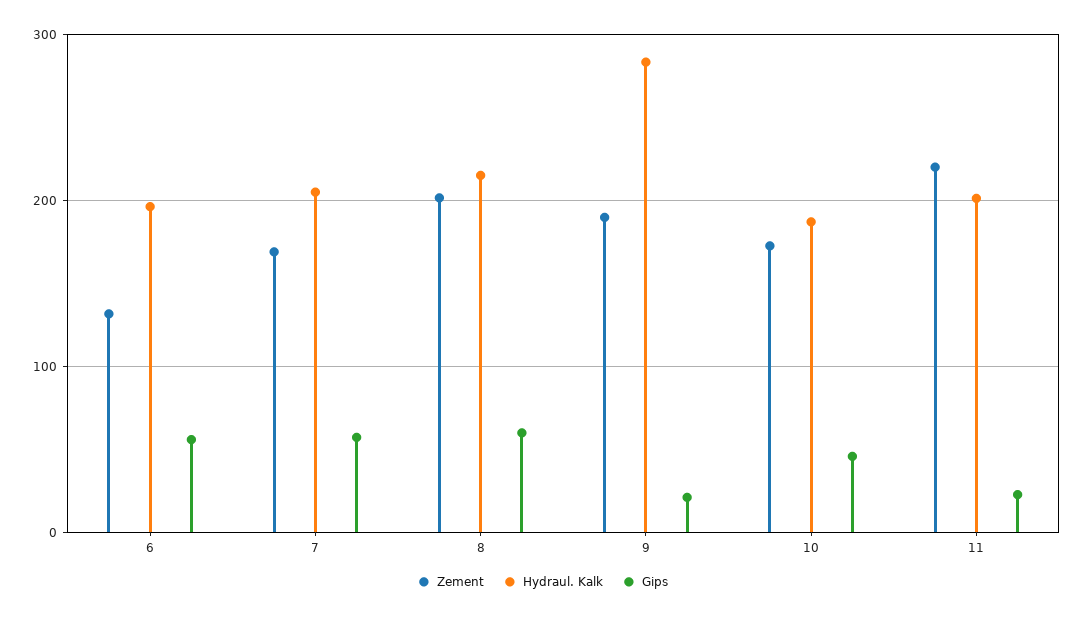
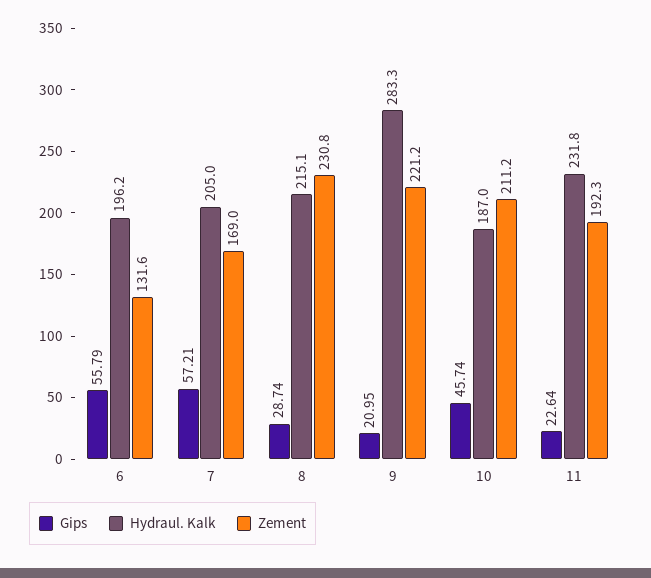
Zement, 8: 200 -> 230.8
Gips, 8: 60 -> 28.74
Zement, 9: 190 -> 221.2
Zement, 10: 170 -> 211.2
Zement, 11: 220 -> 192.3
Hydraul. Kalk, 11: 200 -> 231.8

